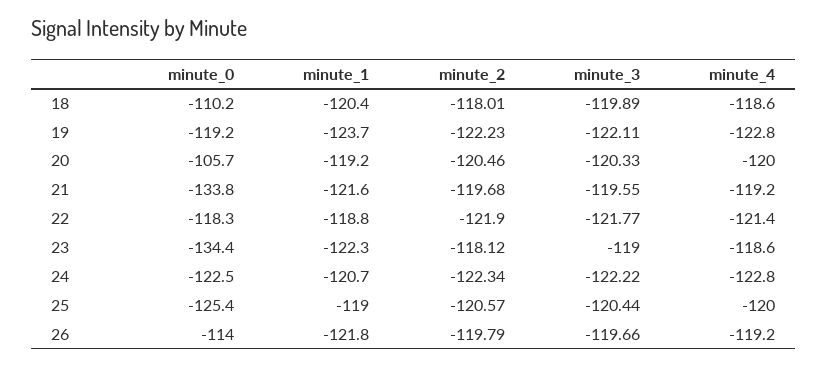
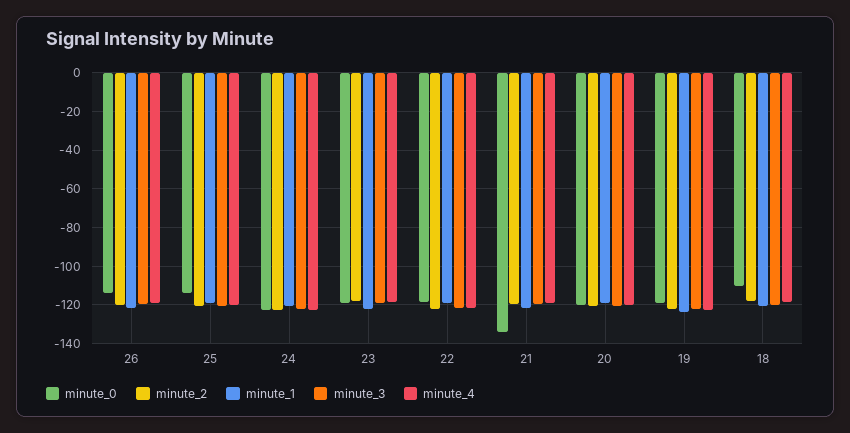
minute_0, 20: -105.7 -> -120
minute_0, 23: -134.4 -> -120
minute_0, 25: -125.4 -> -115

